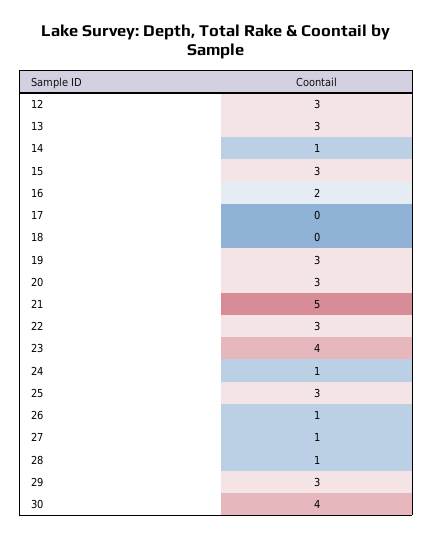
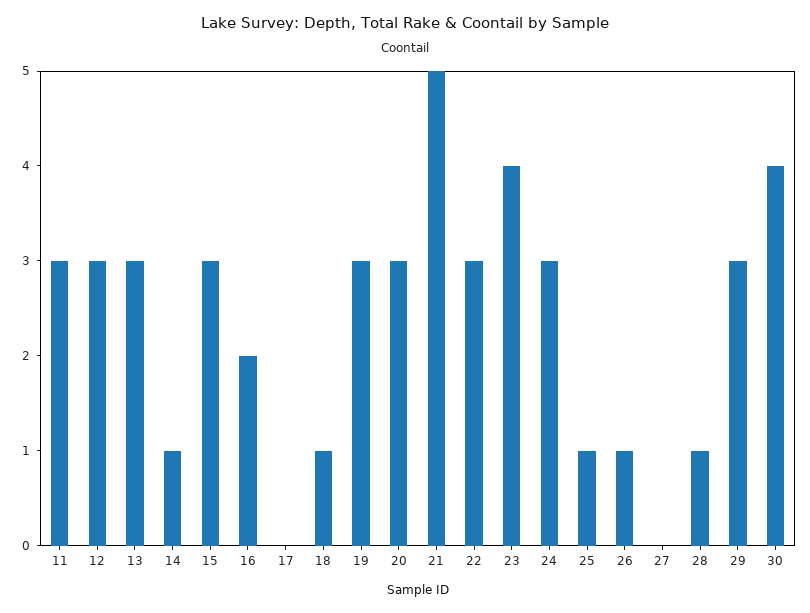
18: 0 -> 1
24: 1 -> 3
25: 3 -> 1
27: 1 -> 0
11: none -> 3

